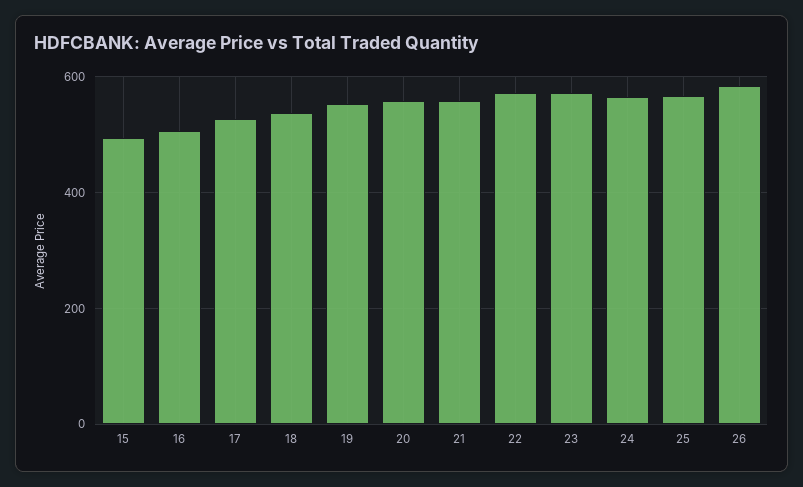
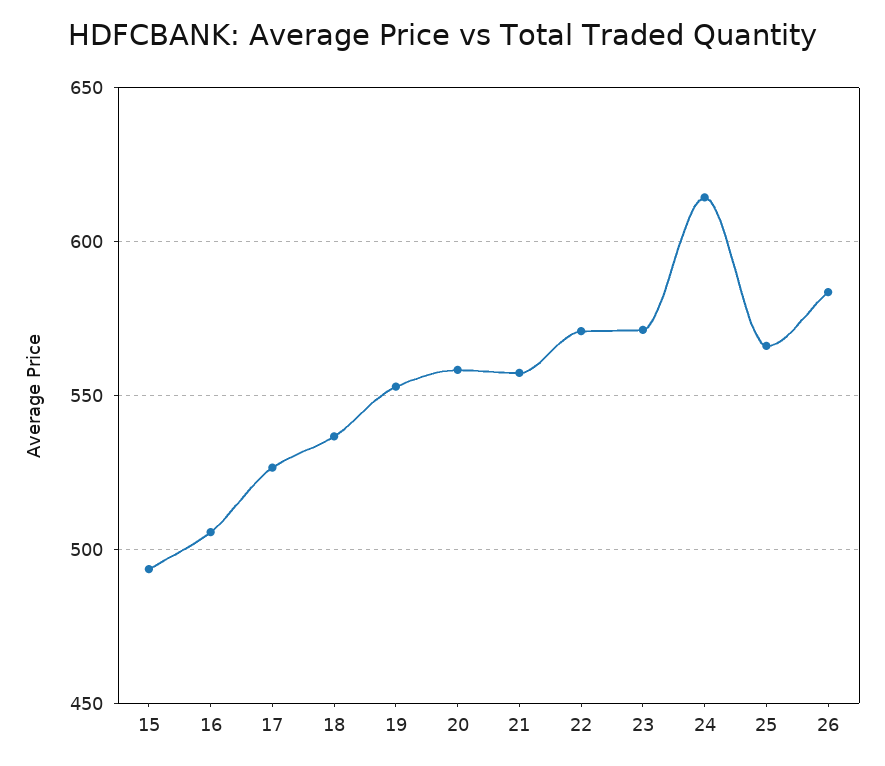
24: 560 -> 615

